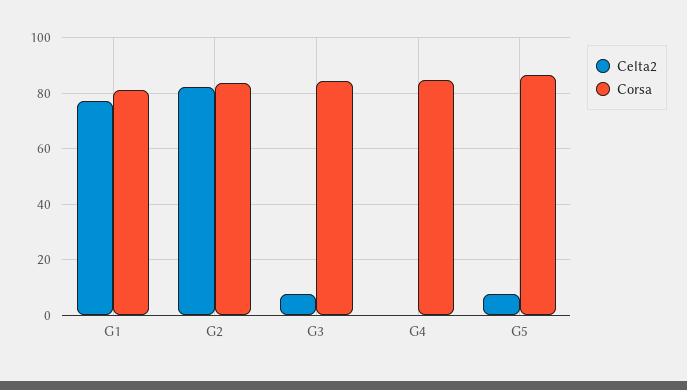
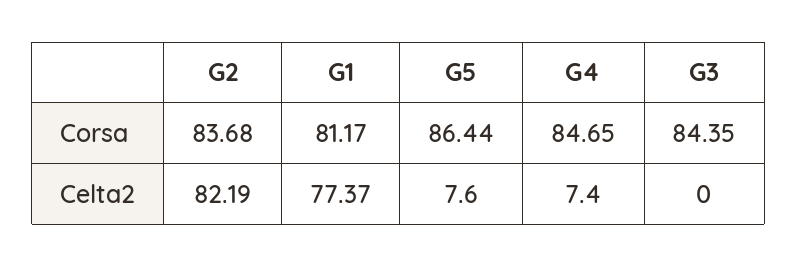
Celta2, G3: 7.5 -> 0
Celta2, G4: 0 -> 7.4

